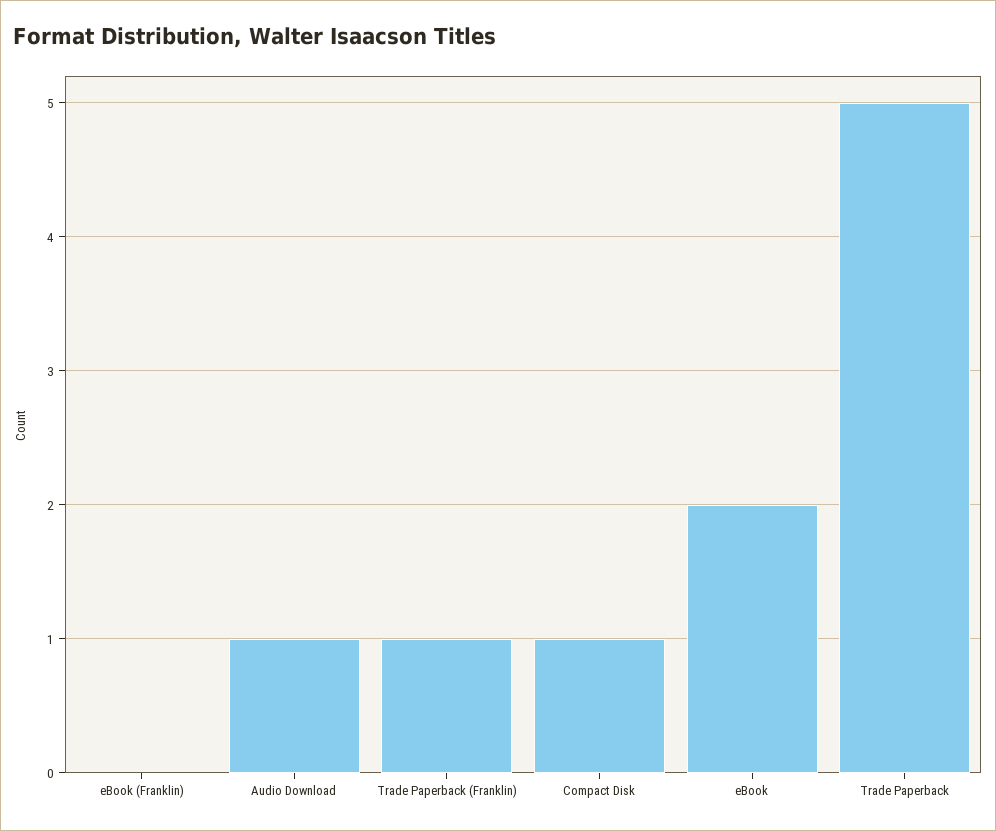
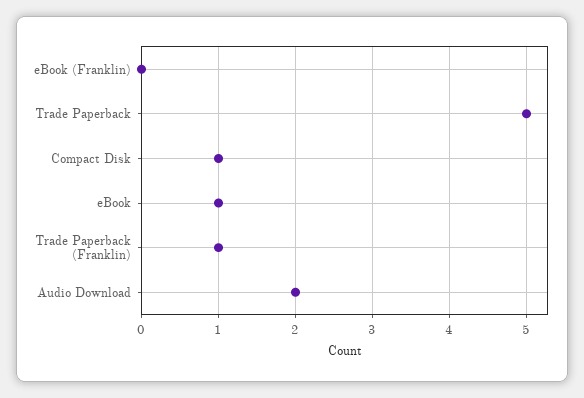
Audio Download: 1 -> 2
eBook: 2 -> 1

